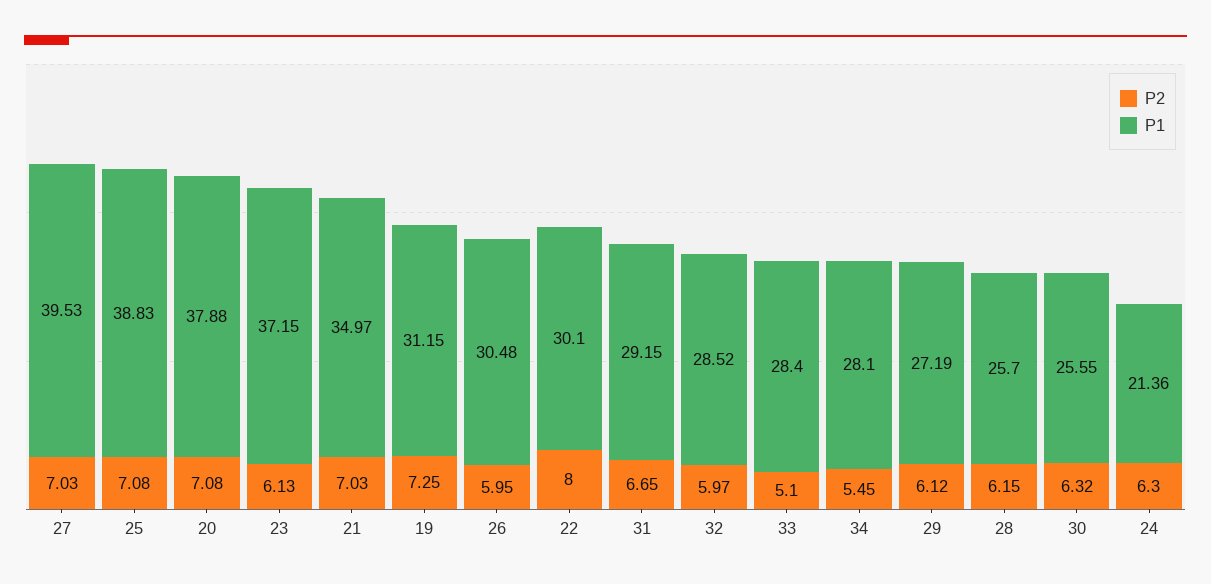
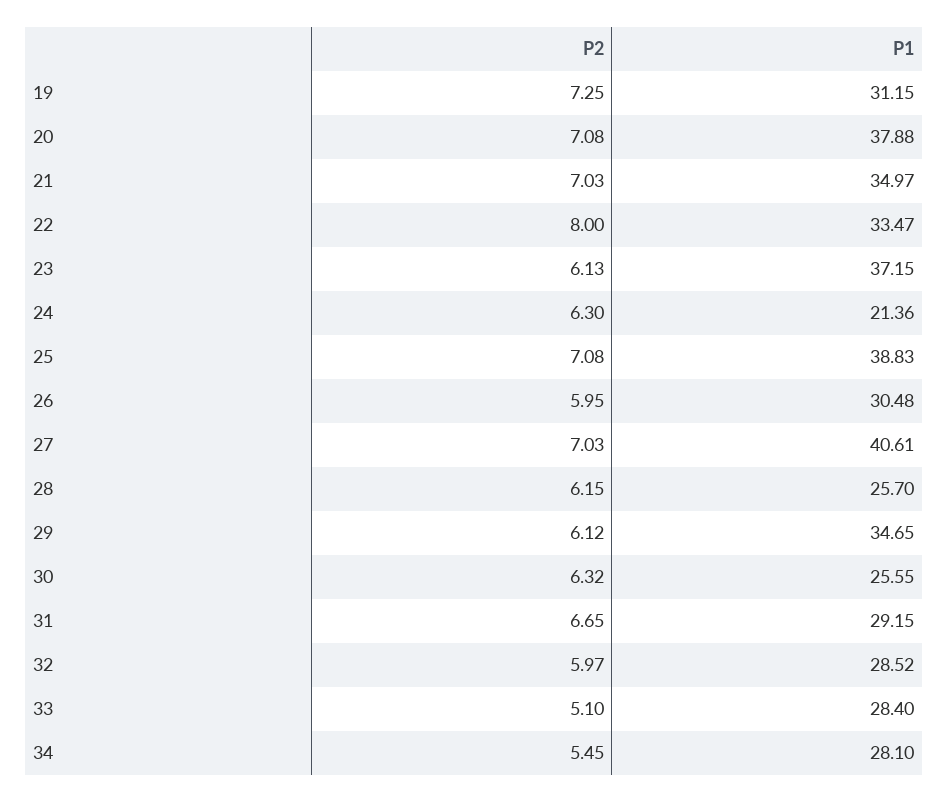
P1, 27: 39.53 -> 40.61
P1, 22: 30.1 -> 33.47
P1, 29: 27.19 -> 34.65

